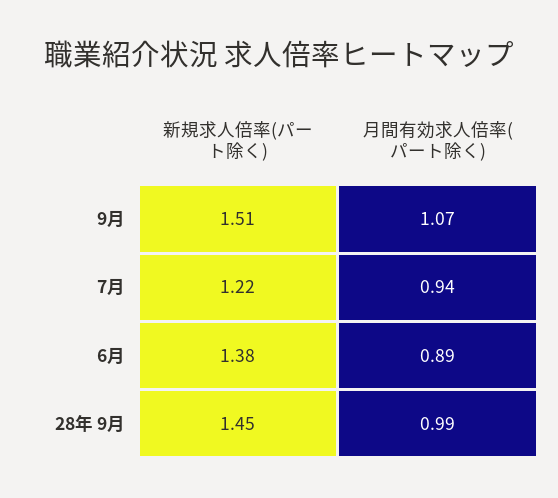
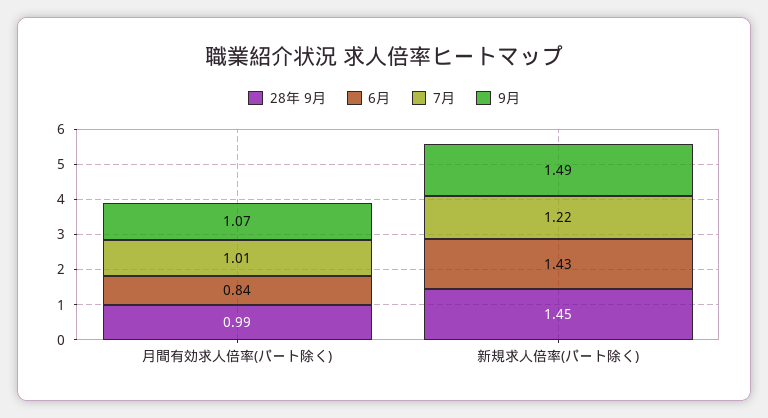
9月, 新規求人倍率(パート除く): 1.51 -> 1.49
7月, 月間有効求人倍率(パート除く): 0.94 -> 1.01
6月, 新規求人倍率(パート除く): 1.38 -> 1.43
6月, 月間有効求人倍率(パート除く): 0.89 -> 0.84

